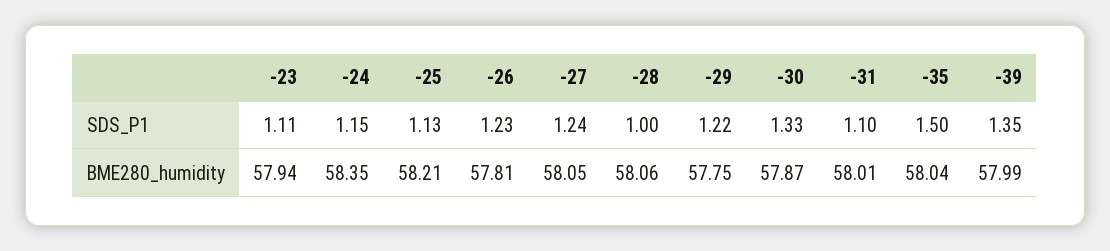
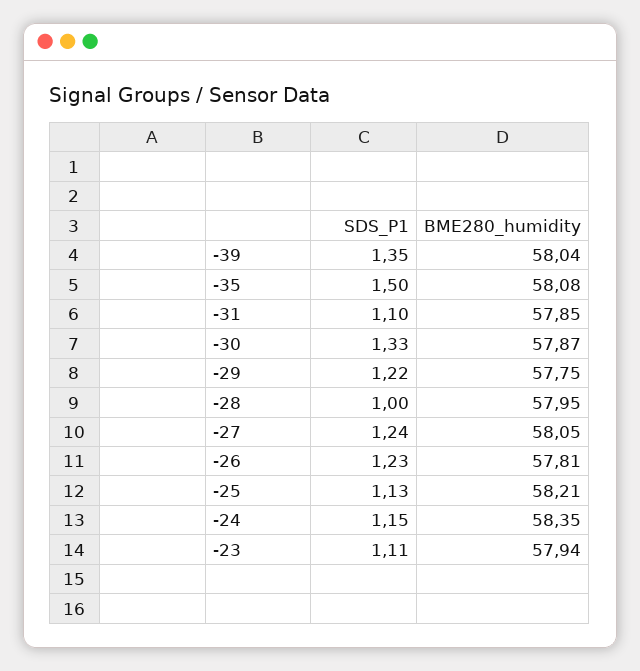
-28, BME280_humidity: 58.06 -> 57.95
-31, BME280_humidity: 58.01 -> 57.85
-35, BME280_humidity: 58.04 -> 58.08
-39, BME280_humidity: 57.99 -> 58.04

